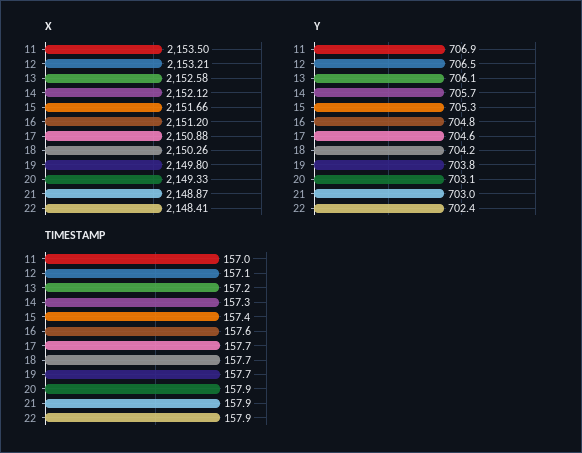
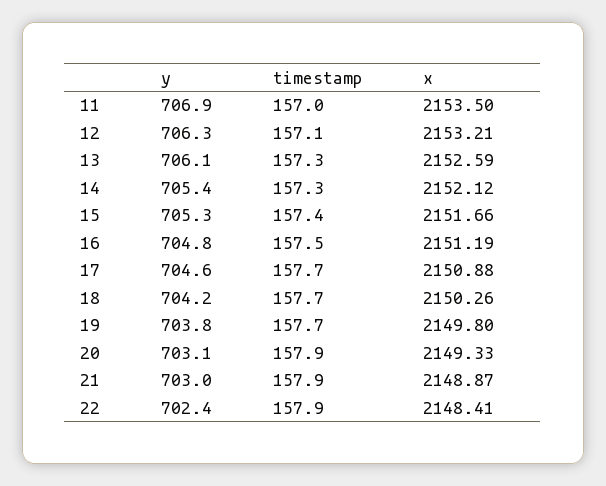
X, 13: 2152.58 -> 2152.59
X, 16: 2151.2 -> 2151.19
Y, 12: 706.5 -> 706.3
Y, 14: 705.7 -> 705.4
TIMESTAMP, 13: 157.2 -> 157.3
TIMESTAMP, 16: 157.6 -> 157.5

